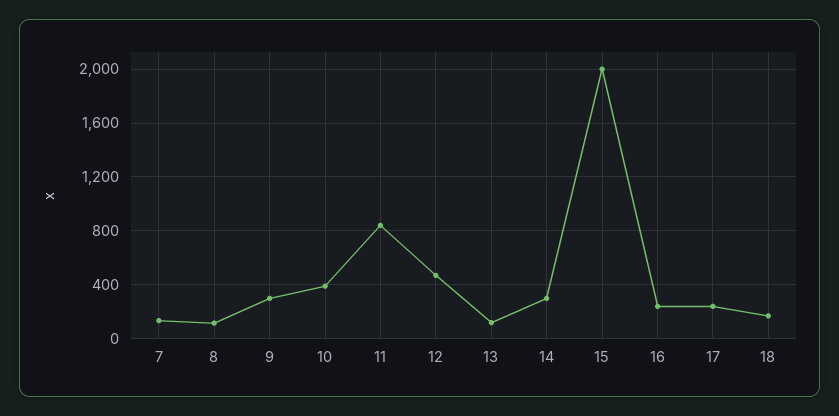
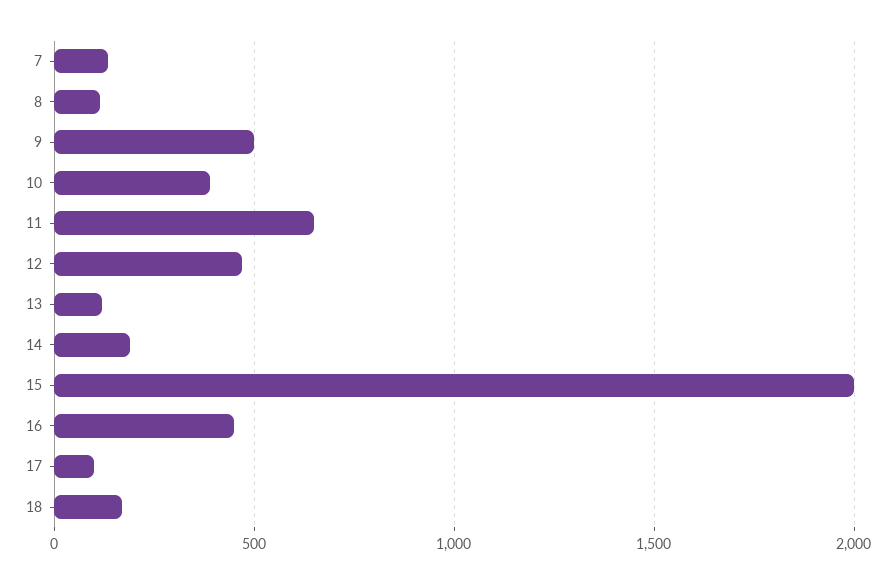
9: 300 -> 500
11: 850 -> 650
14: 300 -> 200
16: 250 -> 450
17: 250 -> 100

